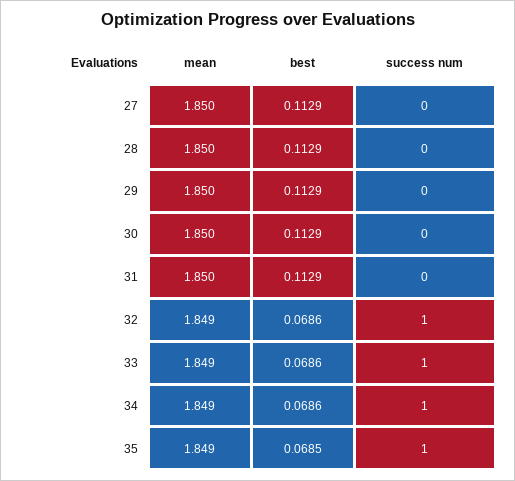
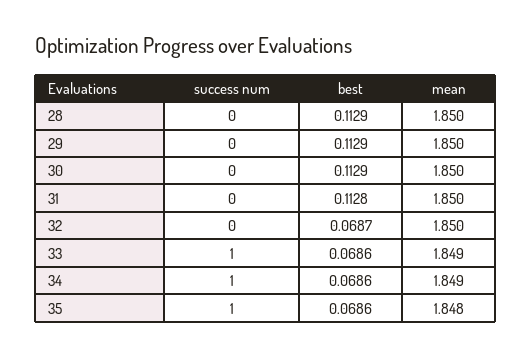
mean, 27: 1.85 -> none
best, 27: 0.1129 -> none
success num, 27: 0 -> none
best, 31: 0.1129 -> 0.1128
mean, 32: 1.849 -> 1.85
best, 32: 0.0686 -> 0.0687
success num, 32: 1 -> 0
mean, 35: 1.849 -> 1.848
best, 35: 0.0685 -> 0.0686

